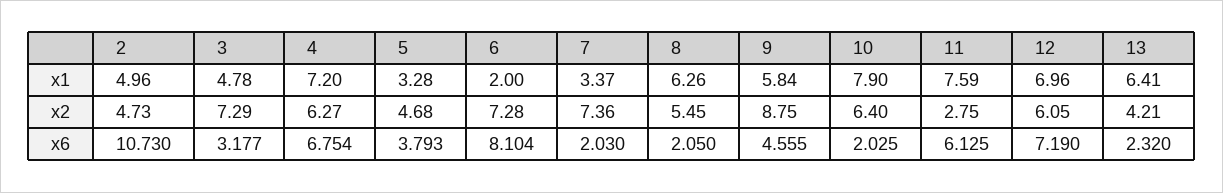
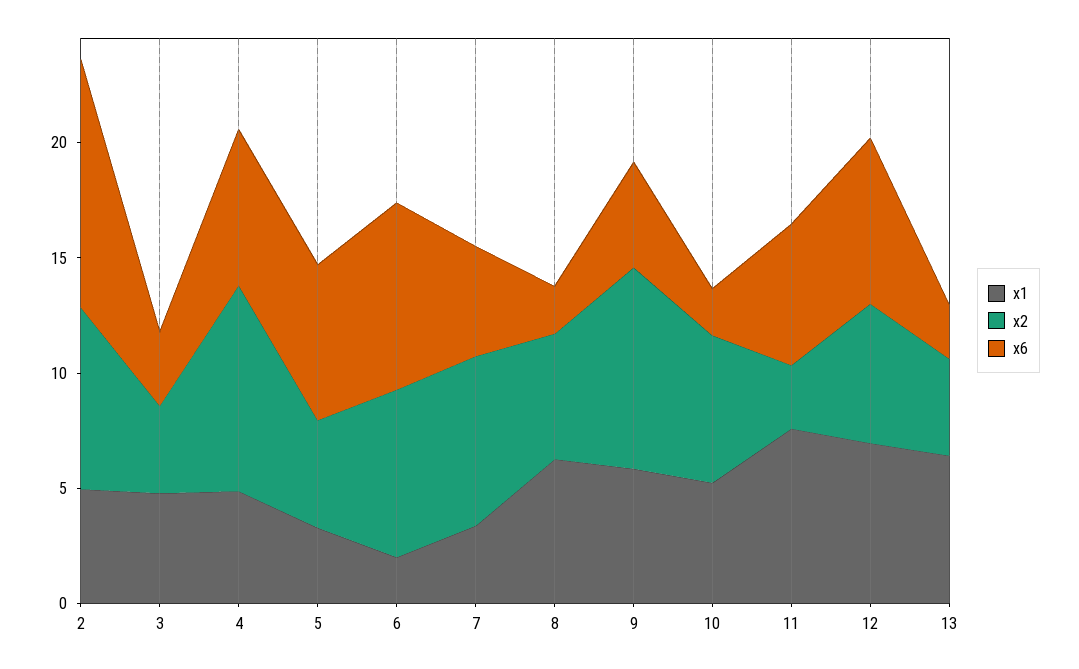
x1, 4: 7.2 -> 5
x1, 10: 7.9 -> 5
x2, 2: 4.73 -> 8
x2, 3: 7.29 -> 4
x2, 4: 6.27 -> 9
x6, 5: 3.793 -> 7
x6, 7: 2.03 -> 5

